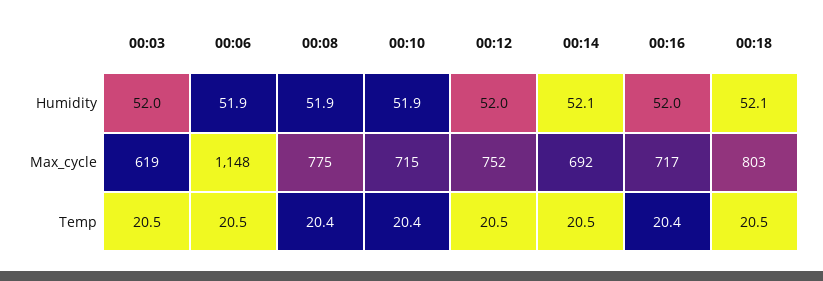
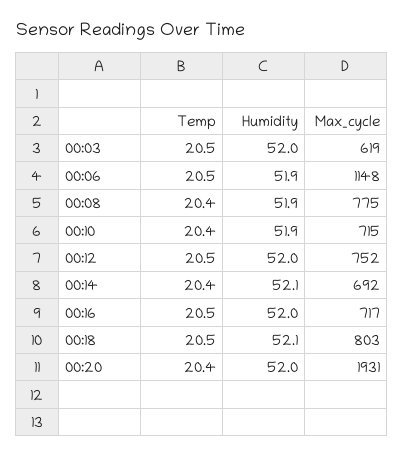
00:14, Temp: 20.5 -> 20.4
00:16, Temp: 20.4 -> 20.5
00:20, Temp: none -> 20.4
00:20, Humidity: none -> 52
00:20, Max_cycle: none -> 1931

